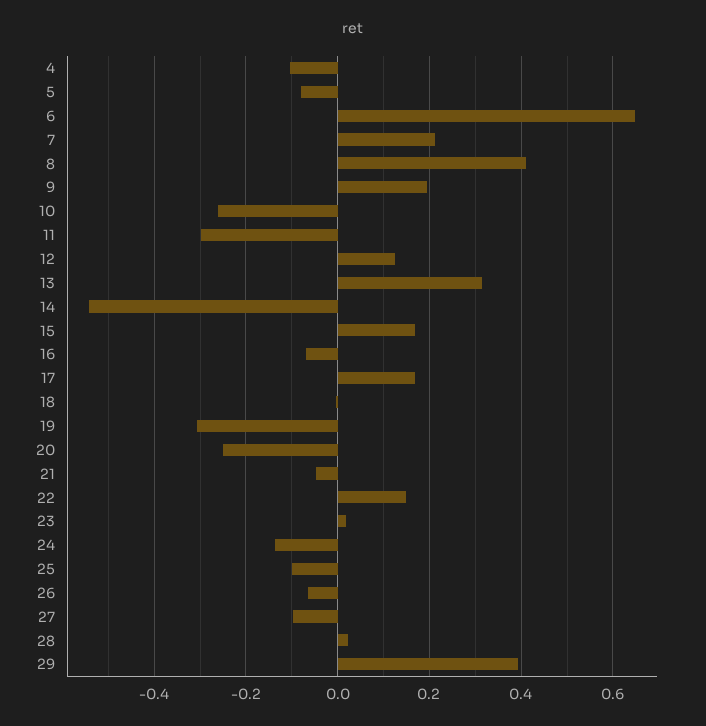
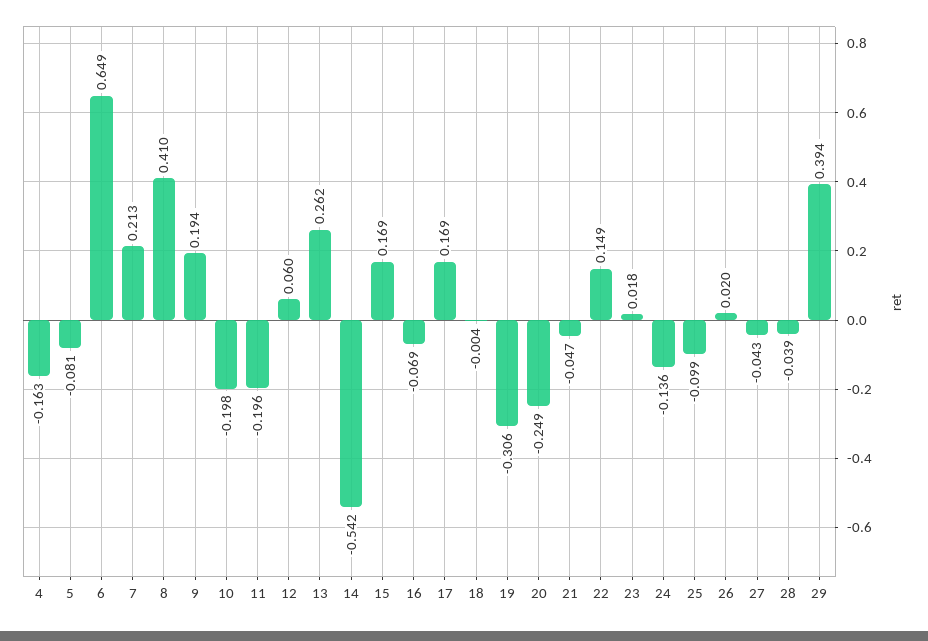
4: -0.1 -> -0.163
10: -0.26 -> -0.198
11: -0.3 -> -0.196
12: 0.12 -> 0.06
13: 0.32 -> 0.262
26: -0.06 -> 0.02
27: -0.1 -> -0.043
28: 0.02 -> -0.039

